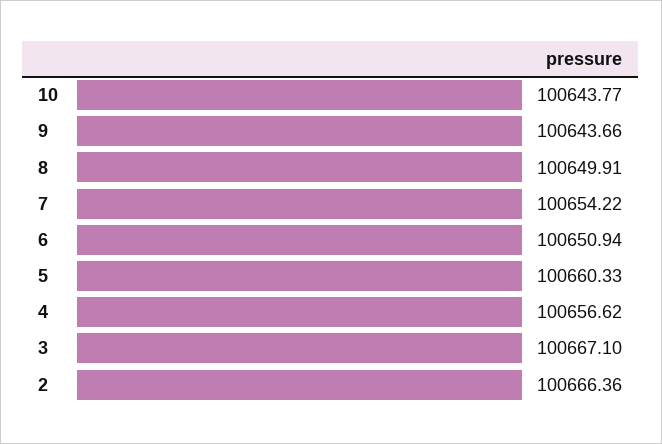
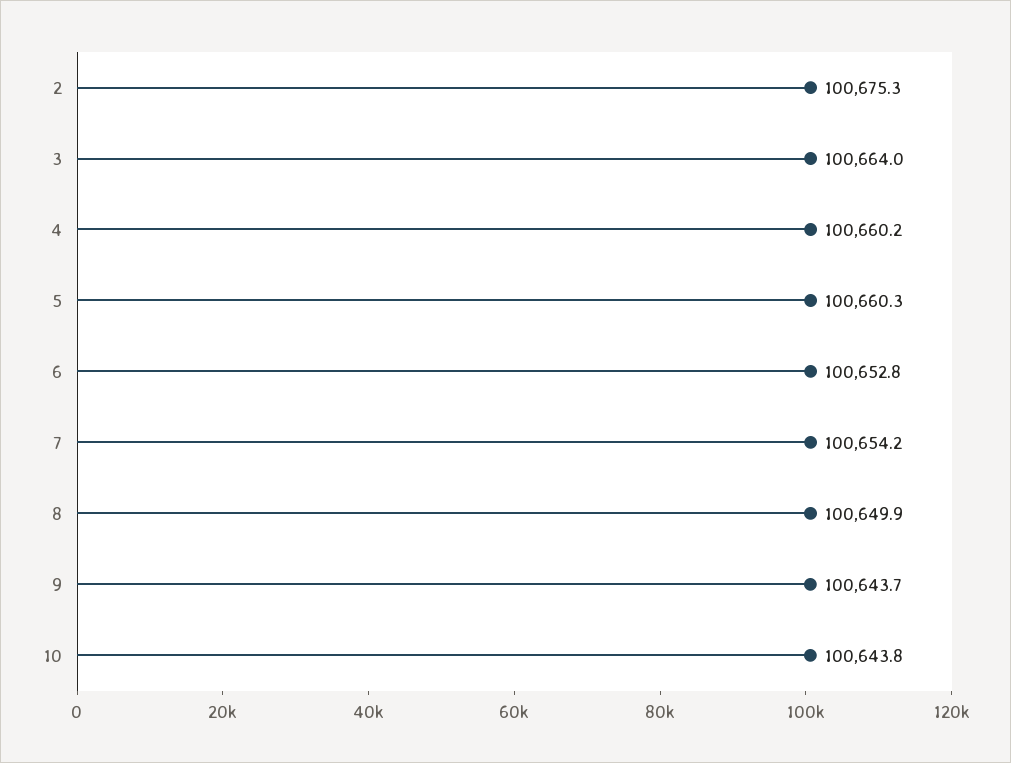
6: 100650.94 -> 100652.8
4: 100656.62 -> 100660.2
3: 100667.1 -> 100664
2: 100666.36 -> 100675.3

